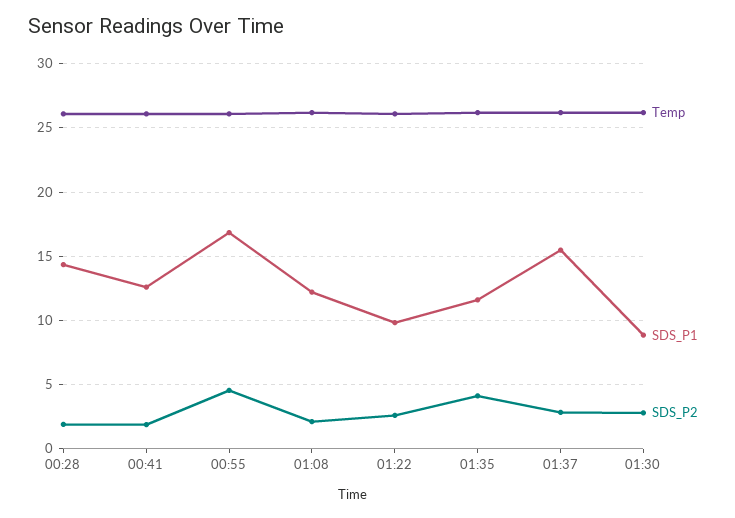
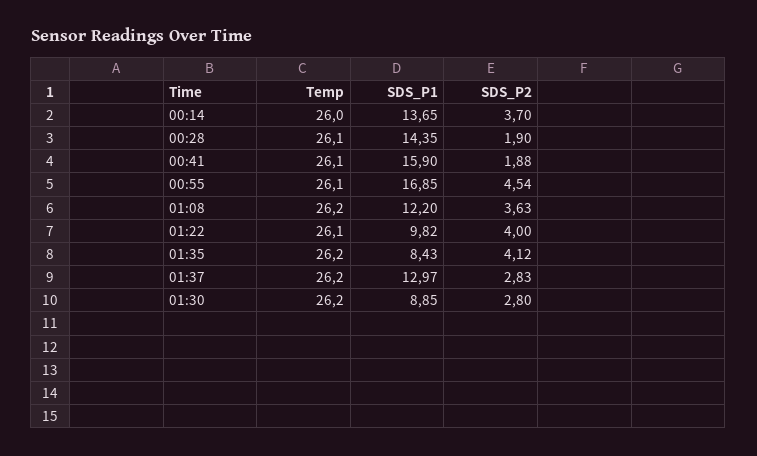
SDS_P1, 00:41: 12.5 -> 15.9
SDS_P2, 01:08: 2 -> 3.63
SDS_P2, 01:22: 2.5 -> 4
SDS_P1, 01:35: 11.5 -> 8.43
SDS_P1, 01:37: 15.5 -> 12.97
Temp, 00:14: none -> 26
SDS_P1, 00:14: none -> 13.65
SDS_P2, 00:14: none -> 3.7

